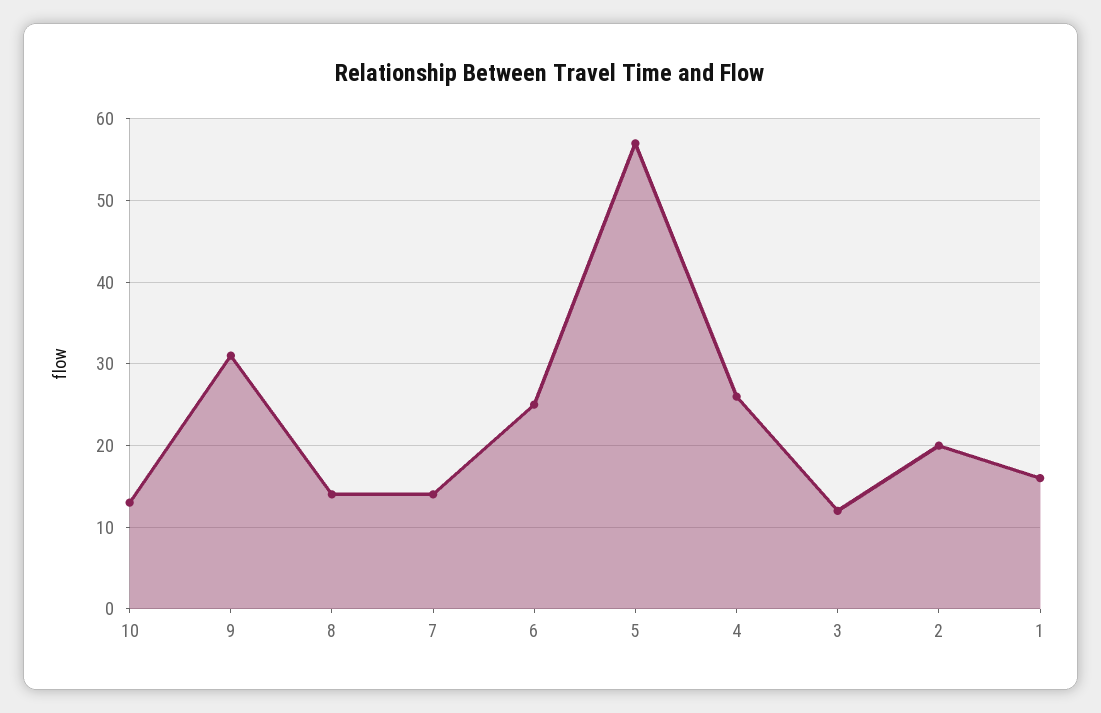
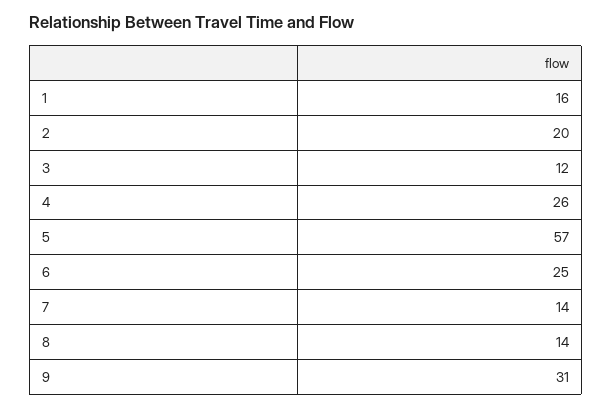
10: 13 -> none

